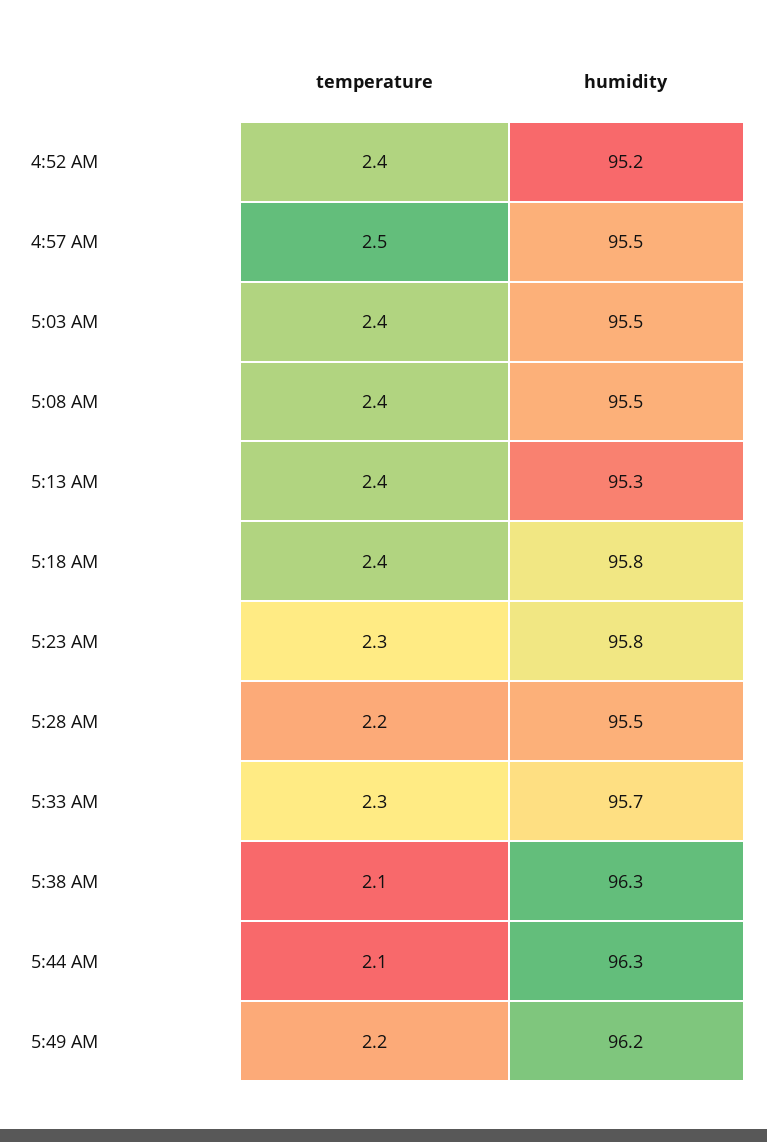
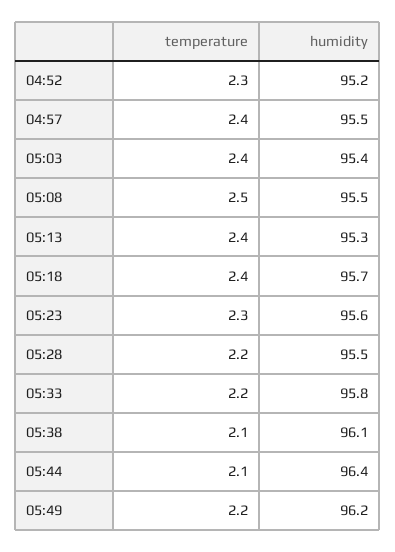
temperature, 4:52 AM: 2.4 -> 2.3
temperature, 4:57 AM: 2.5 -> 2.4
humidity, 5:03 AM: 95.5 -> 95.4
temperature, 5:08 AM: 2.4 -> 2.5
humidity, 5:18 AM: 95.8 -> 95.7
humidity, 5:23 AM: 95.8 -> 95.6
temperature, 5:33 AM: 2.3 -> 2.2
humidity, 5:33 AM: 95.7 -> 95.8
humidity, 5:38 AM: 96.3 -> 96.1
humidity, 5:44 AM: 96.3 -> 96.4

